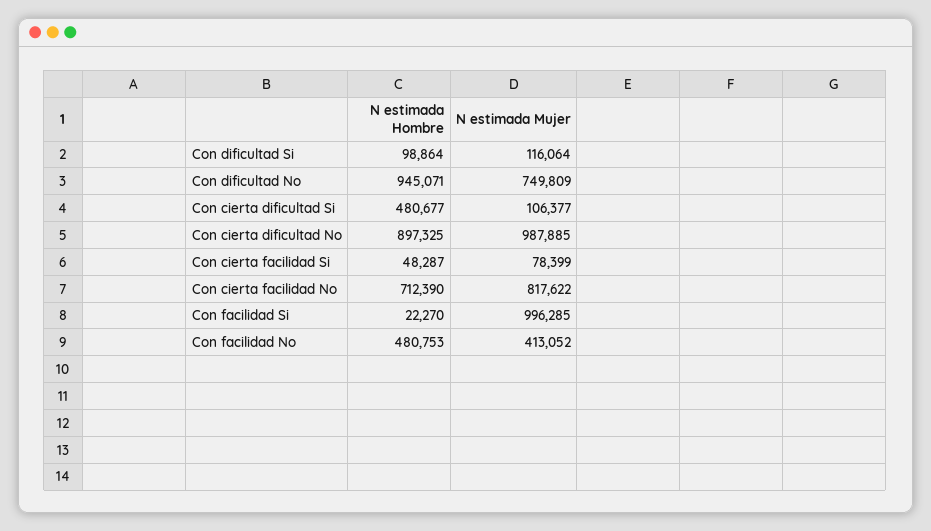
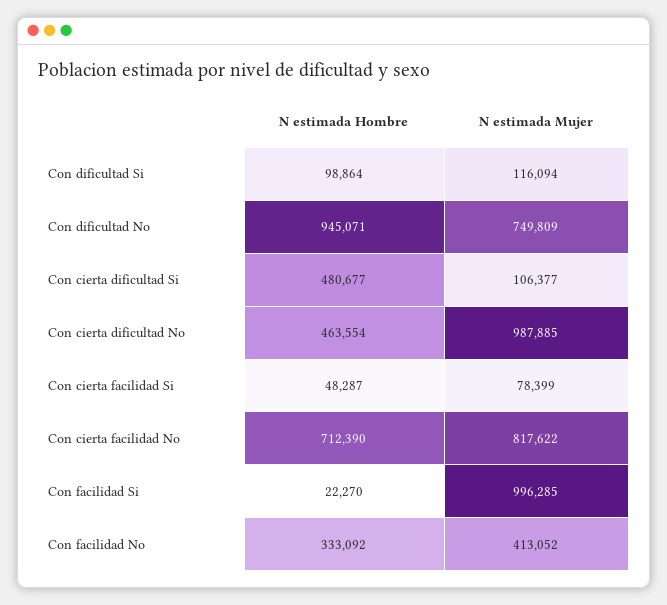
N estimada Mujer, Con dificultad Si: 116064 -> 116094
N estimada Hombre, Con cierta dificultad No: 897325 -> 463554
N estimada Hombre, Con facilidad No: 480753 -> 333092

